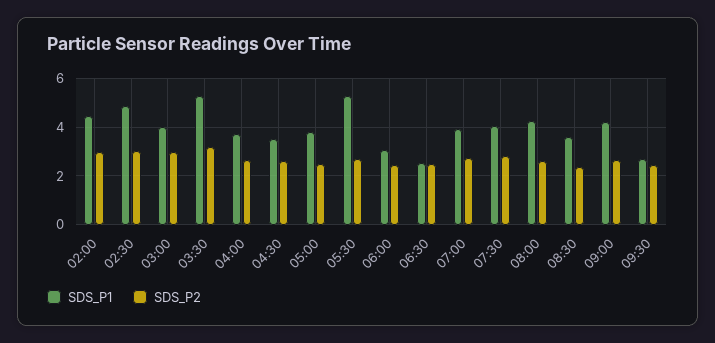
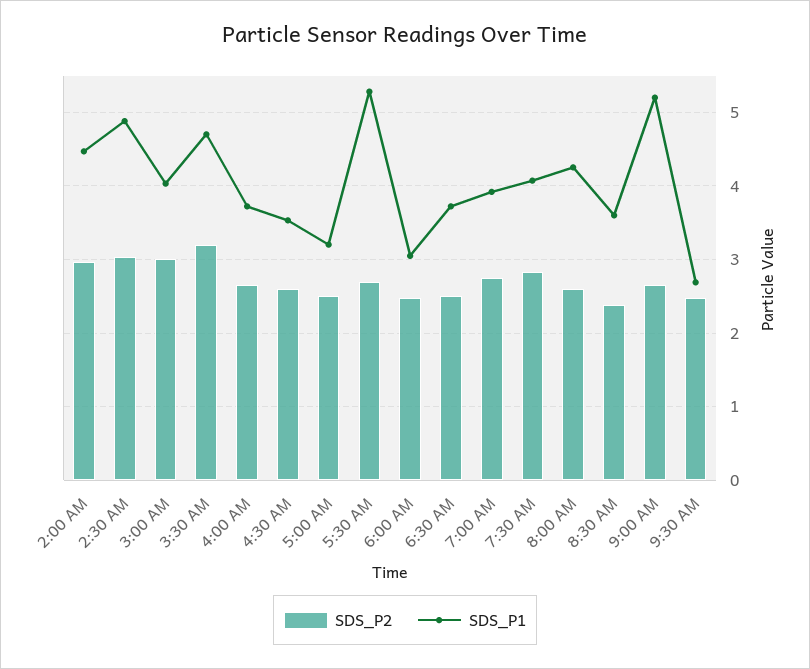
SDS_P1, 03:30: 5.25 -> 4.7
SDS_P1, 05:00: 3.75 -> 3.2
SDS_P1, 06:30: 2.5 -> 3.7
SDS_P1, 09:00: 4.25 -> 5.2

